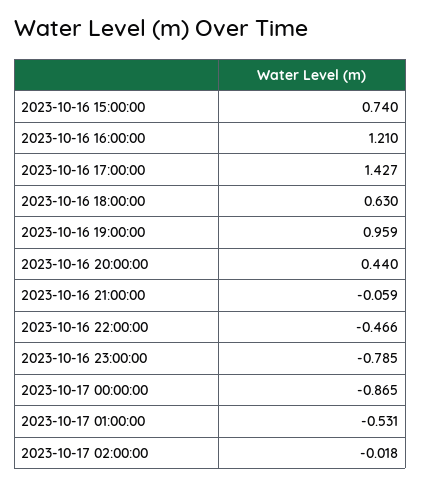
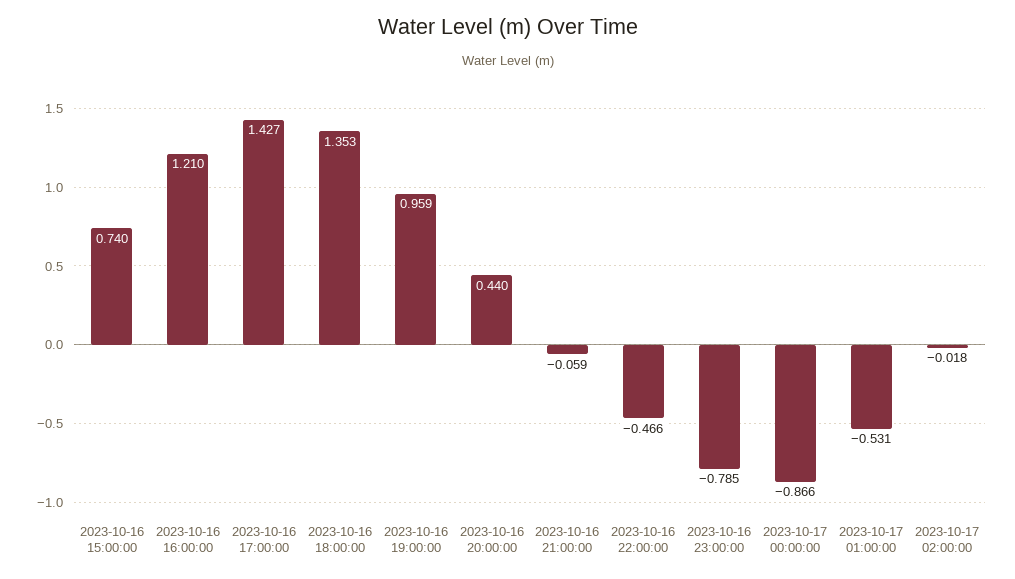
2023-10-16 18:00:00: 0.63 -> 1.353
2023-10-17 00:00:00: -0.865 -> -0.866

